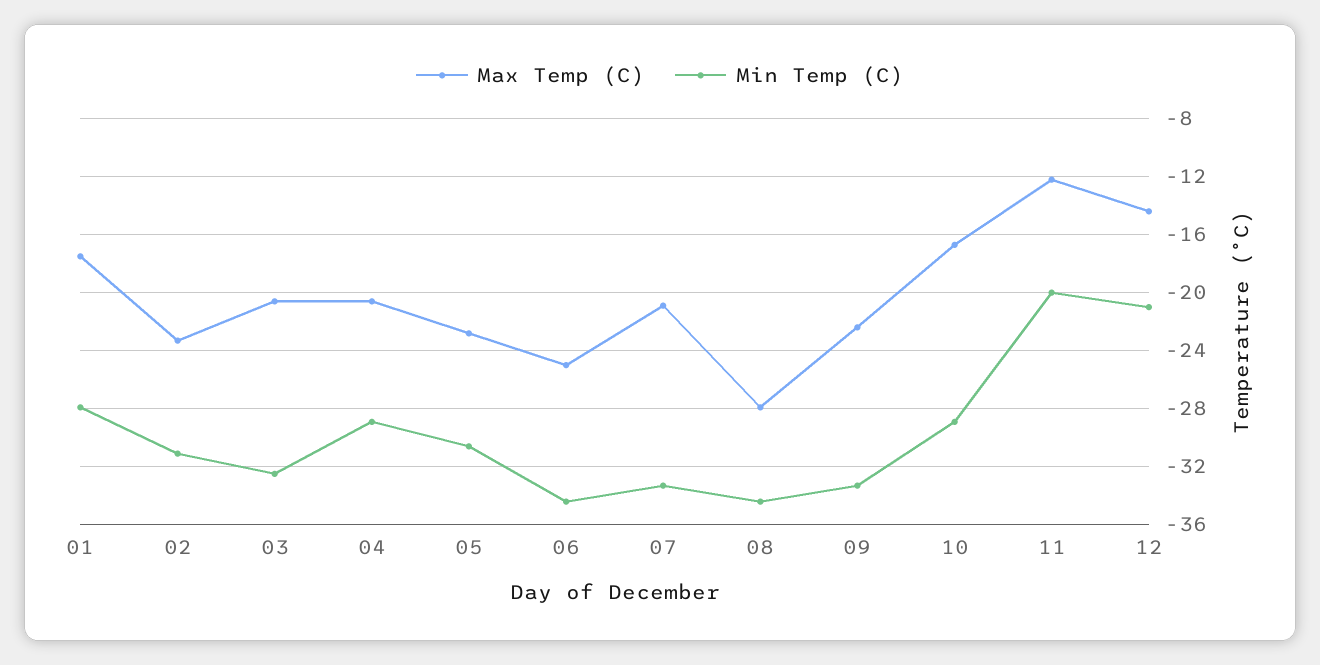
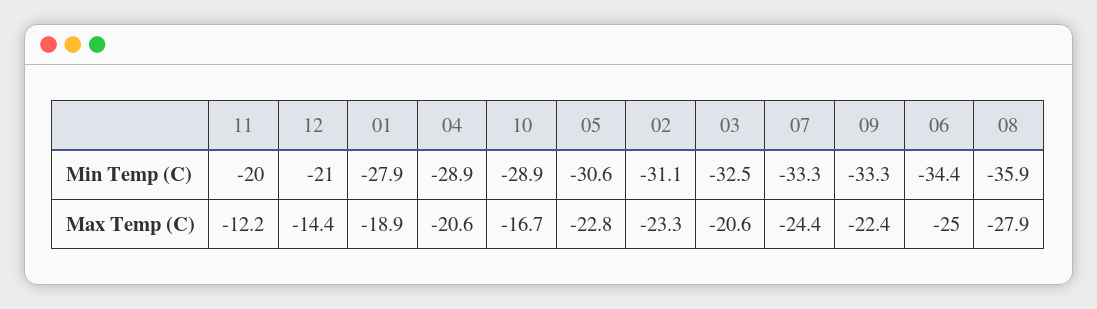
Max Temp (C), 01: -17.5 -> -18.9
Max Temp (C), 07: -21 -> -24.4
Min Temp (C), 08: -34.5 -> -35.9

